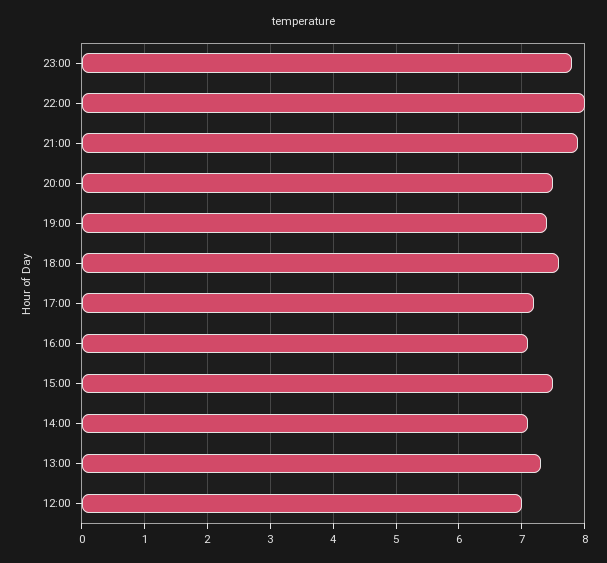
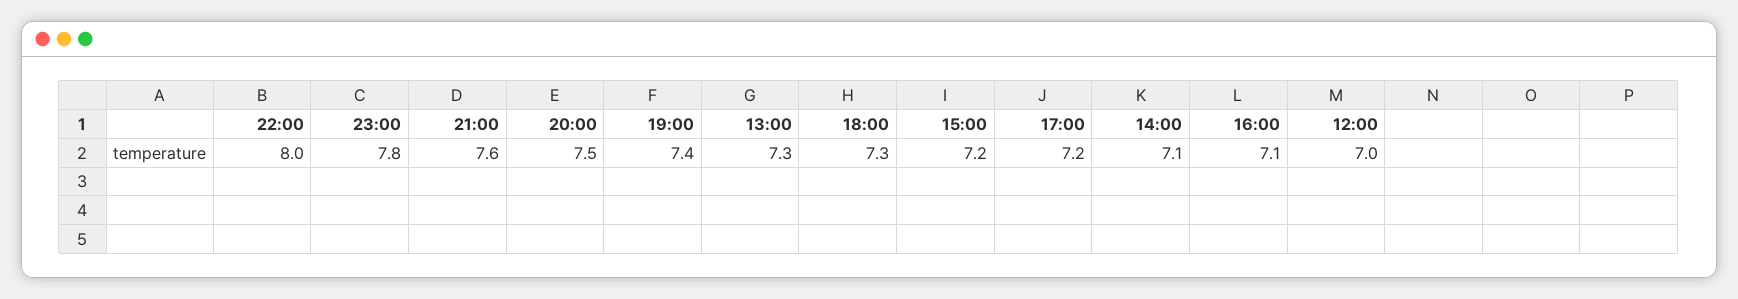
21:00: 7.9 -> 7.6
18:00: 7.6 -> 7.3
15:00: 7.5 -> 7.2

